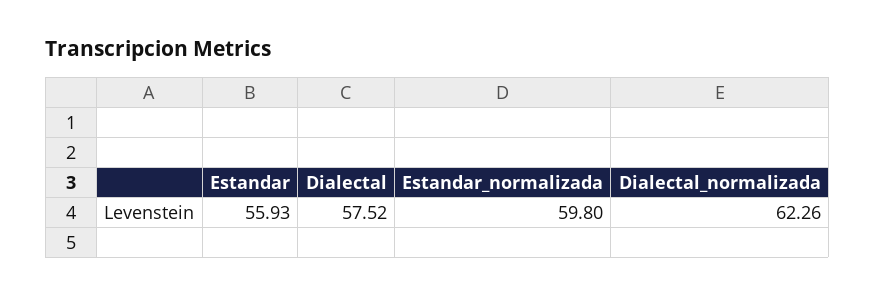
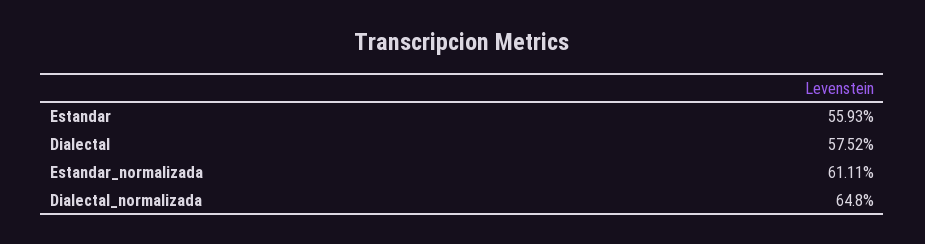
Estandar_normalizada: 59.8 -> 61.11
Dialectal_normalizada: 62.26 -> 64.8

